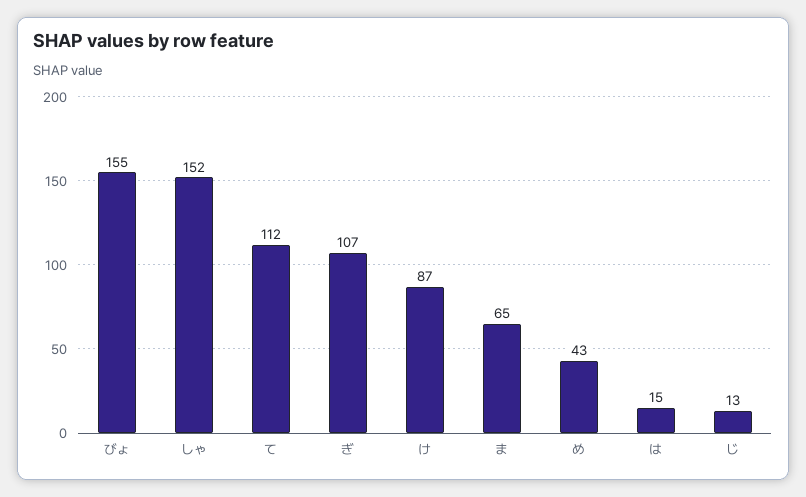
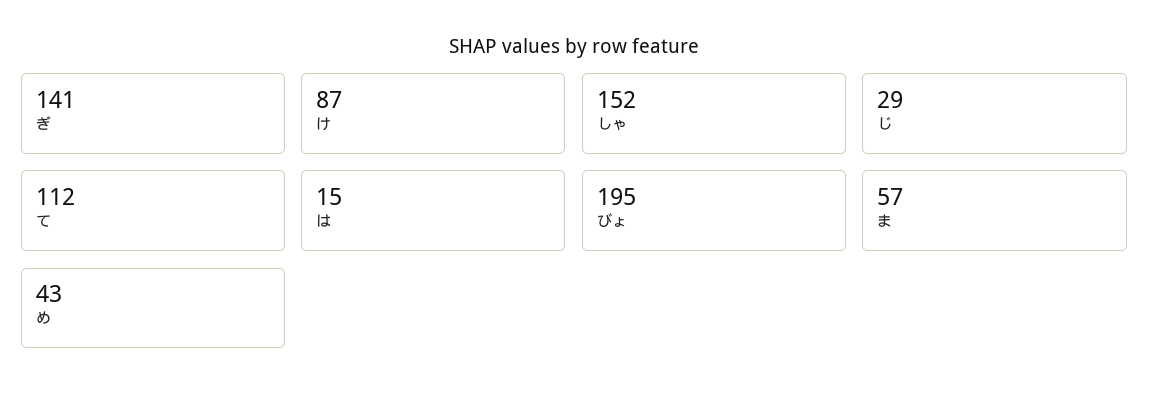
びょ: 155 -> 195
ぎ: 107 -> 141
ま: 65 -> 57
じ: 13 -> 29

